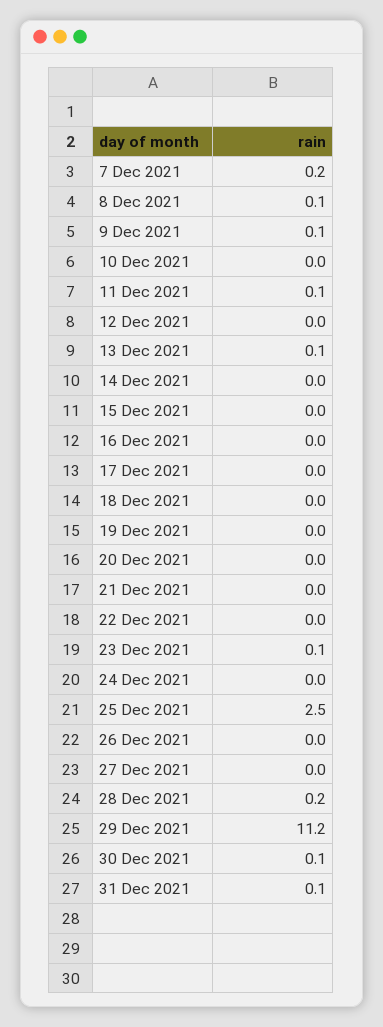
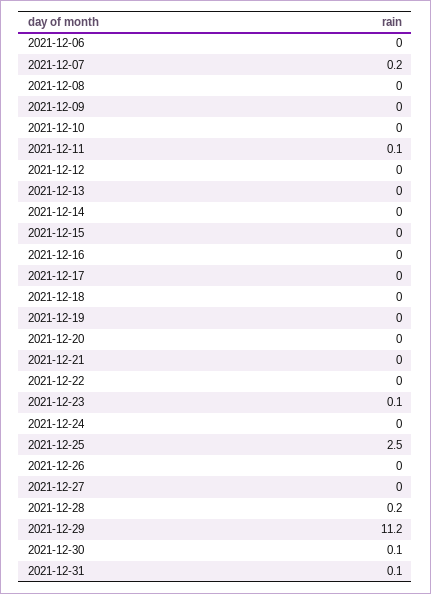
8 Dec 2021: 0.1 -> 0
9 Dec 2021: 0.1 -> 0
13 Dec 2021: 0.1 -> 0
2021-12-06: none -> 0

